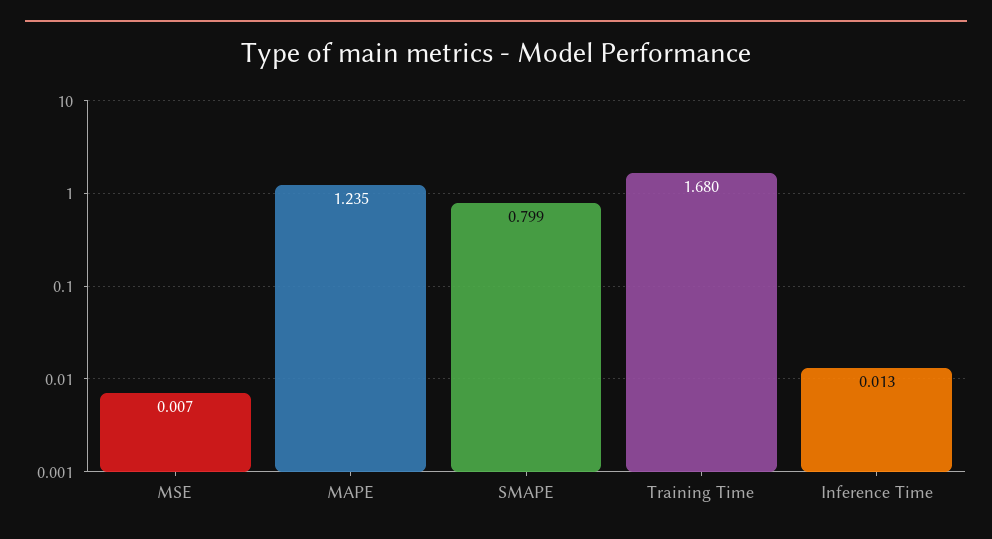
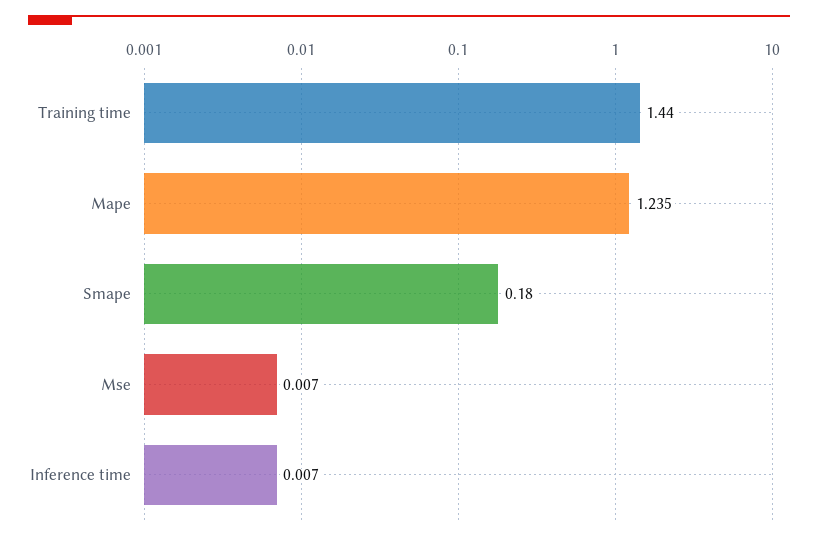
SMAPE: 0.799 -> 0.18
Training Time: 1.68 -> 1.44
Inference Time: 0.013 -> 0.007

